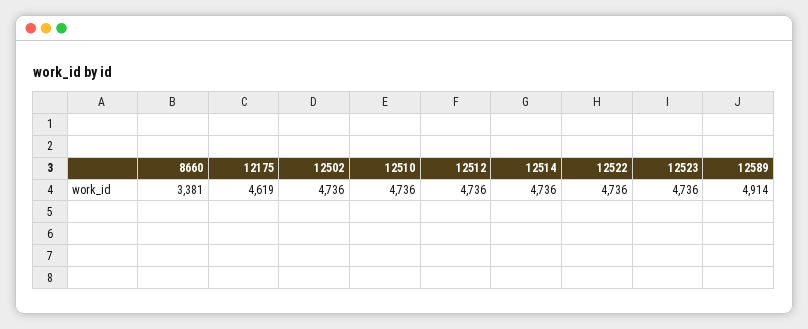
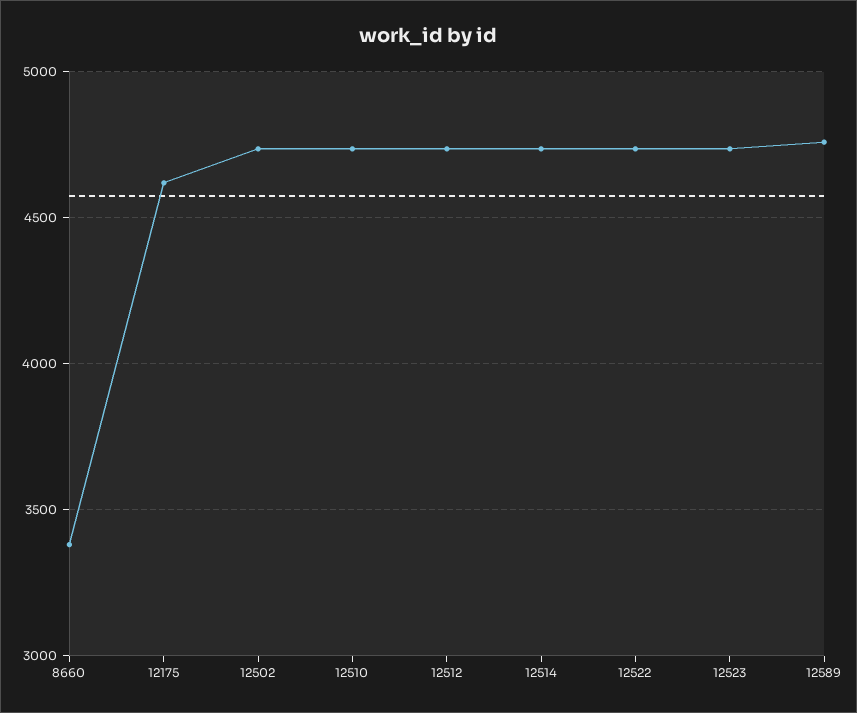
12589: 4914 -> 4750

